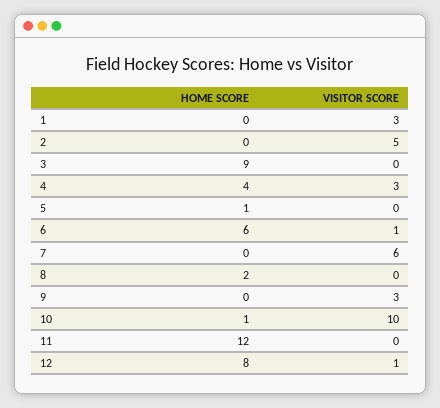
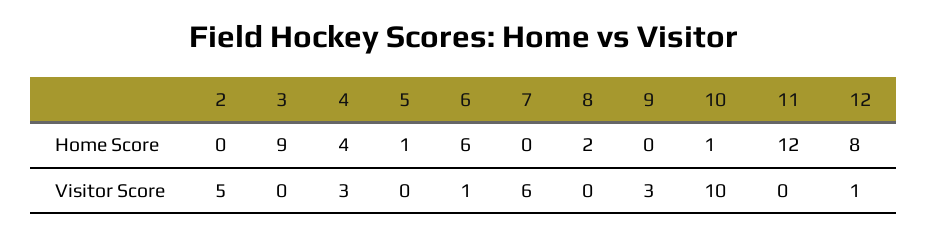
HOME SCORE, 1: 0 -> none
VISITOR SCORE, 1: 3 -> none

